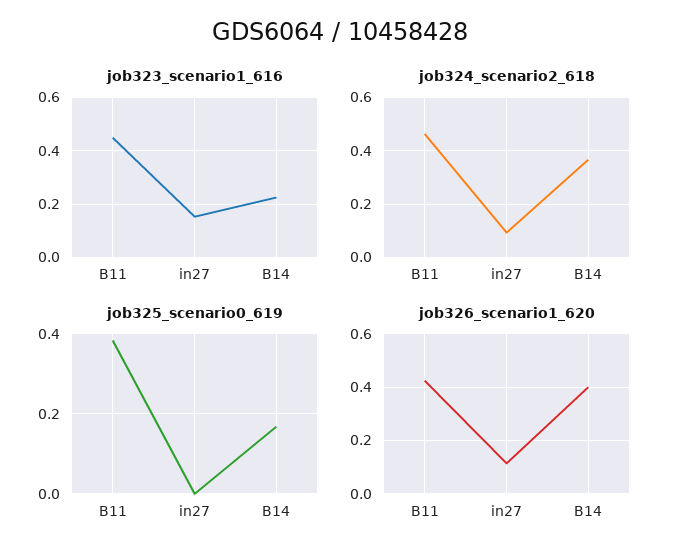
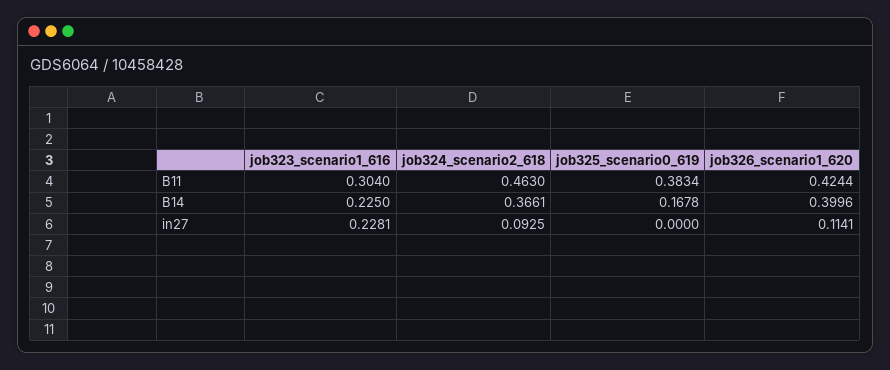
job323_scenario1_616, B11: 0.45 -> 0.304
job323_scenario1_616, in27: 0.15 -> 0.2281

